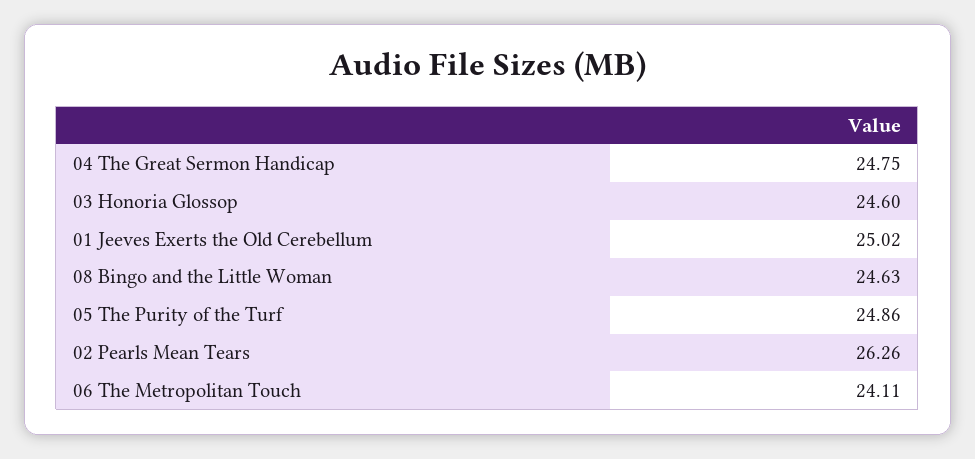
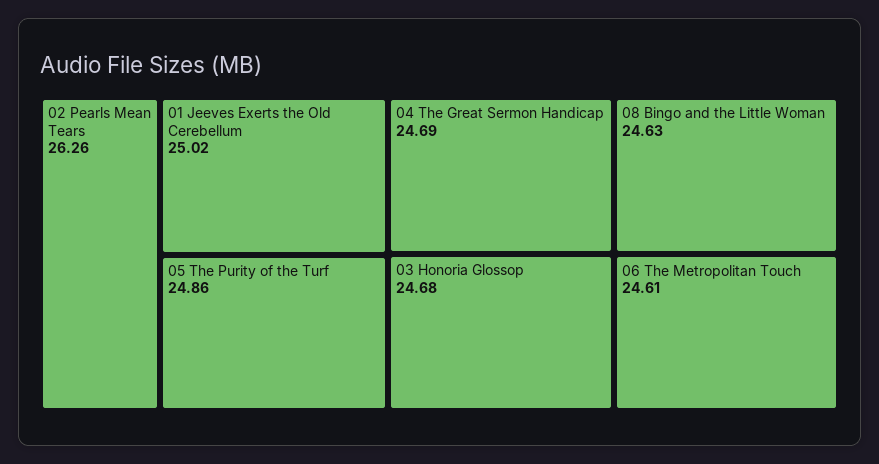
04 The Great Sermon Handicap: 24.75 -> 24.69
03 Honoria Glossop: 24.6 -> 24.68
06 The Metropolitan Touch: 24.11 -> 24.61

